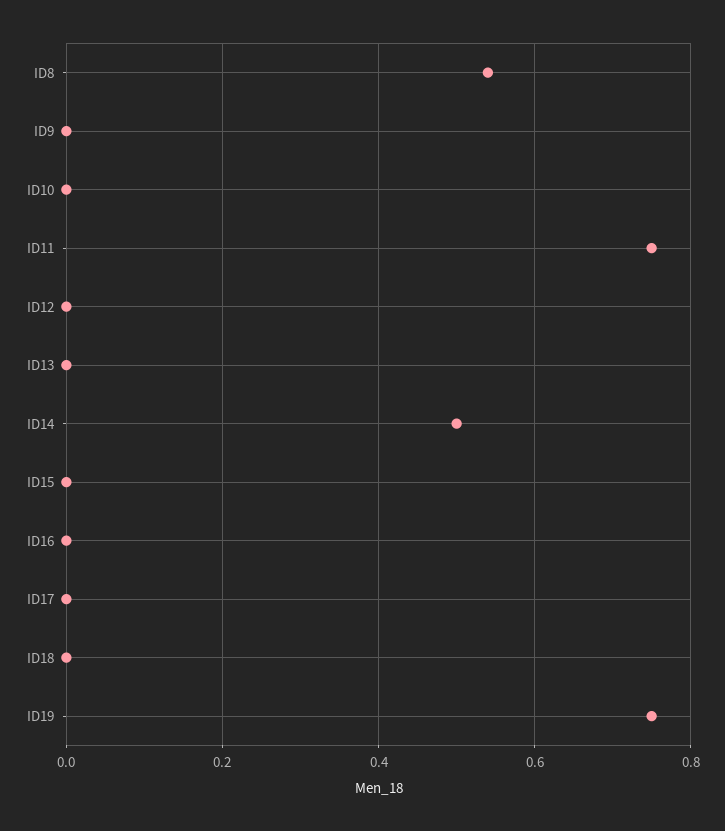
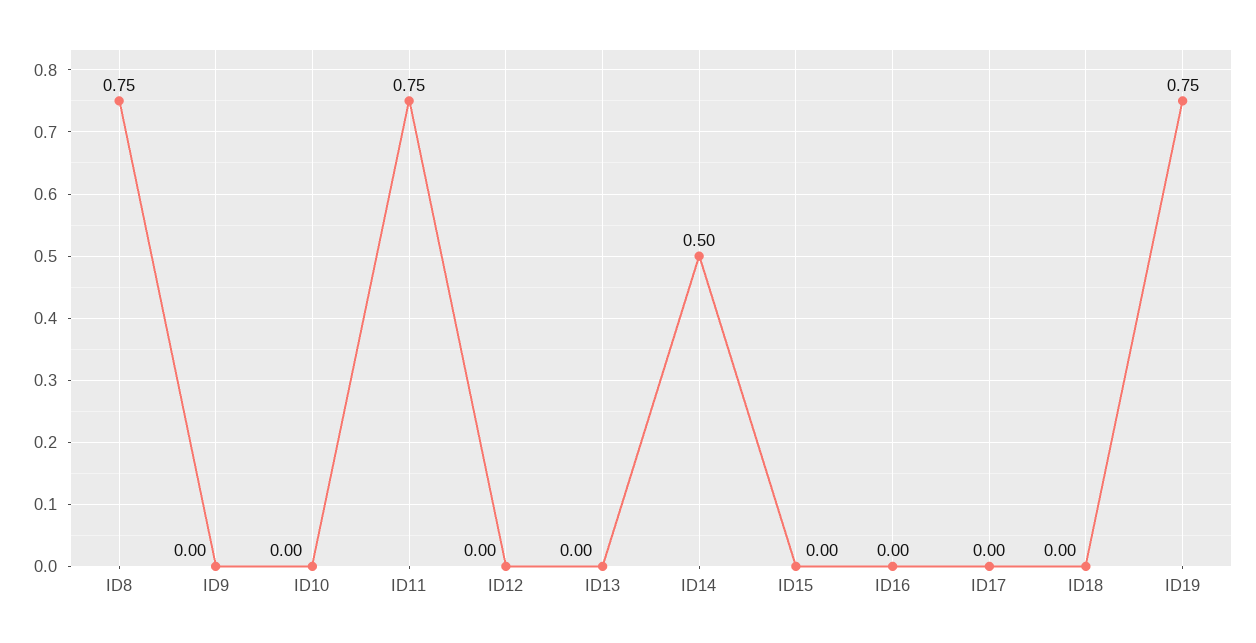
ID8: 0.55 -> 0.75

